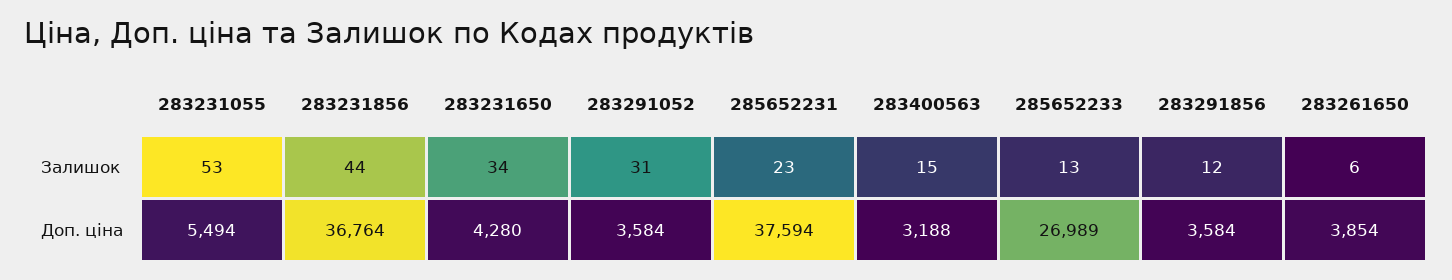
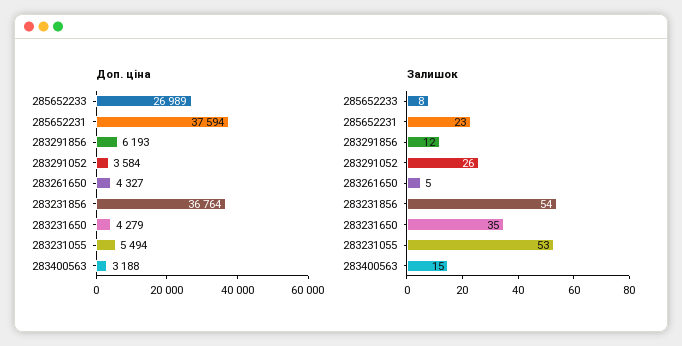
Залишок, 283231856: 44 -> 54
Залишок, 283231650: 34 -> 35
Залишок, 283291052: 31 -> 26
Залишок, 285652233: 13 -> 8
Залишок, 283261650: 6 -> 5
Доп. ціна, 283231650: 4280 -> 4279
Доп. ціна, 283291856: 3584 -> 6193
Доп. ціна, 283261650: 3854 -> 4327

